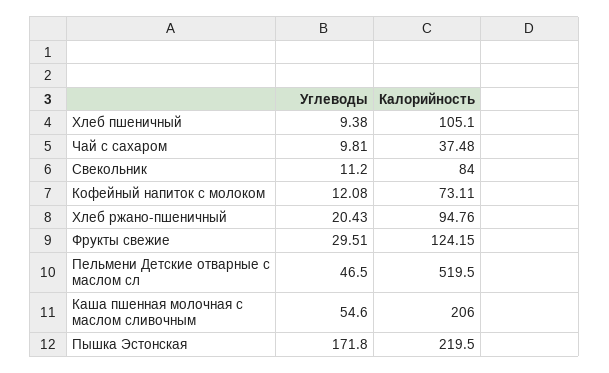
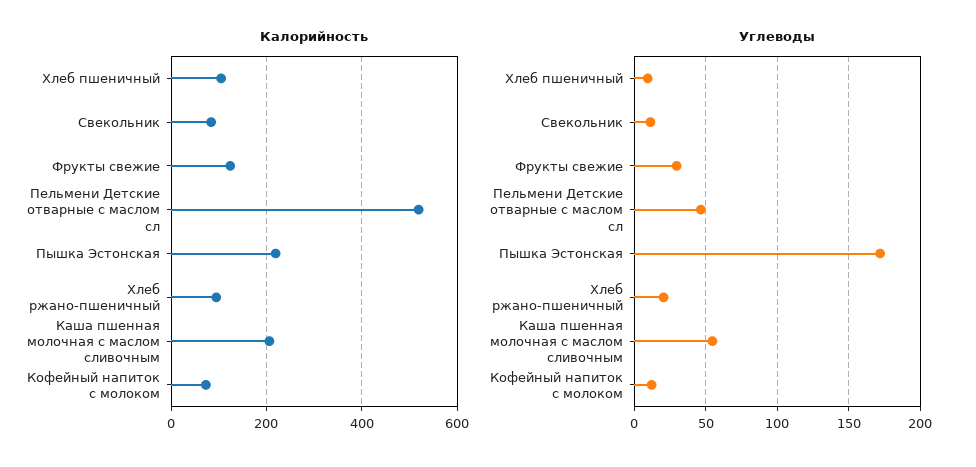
Углеводы, Чай с сахаром: 9.81 -> none
Калорийность, Чай с сахаром: 37.48 -> none

